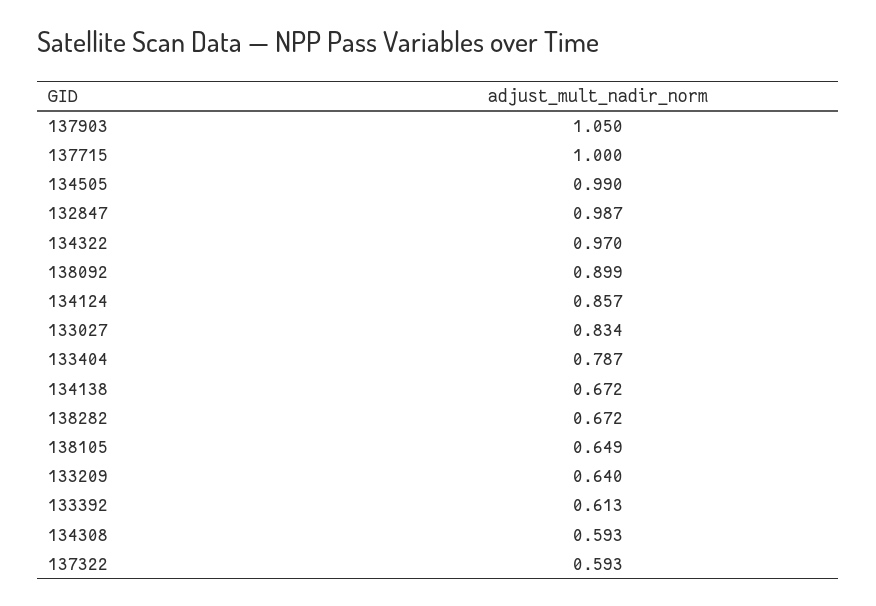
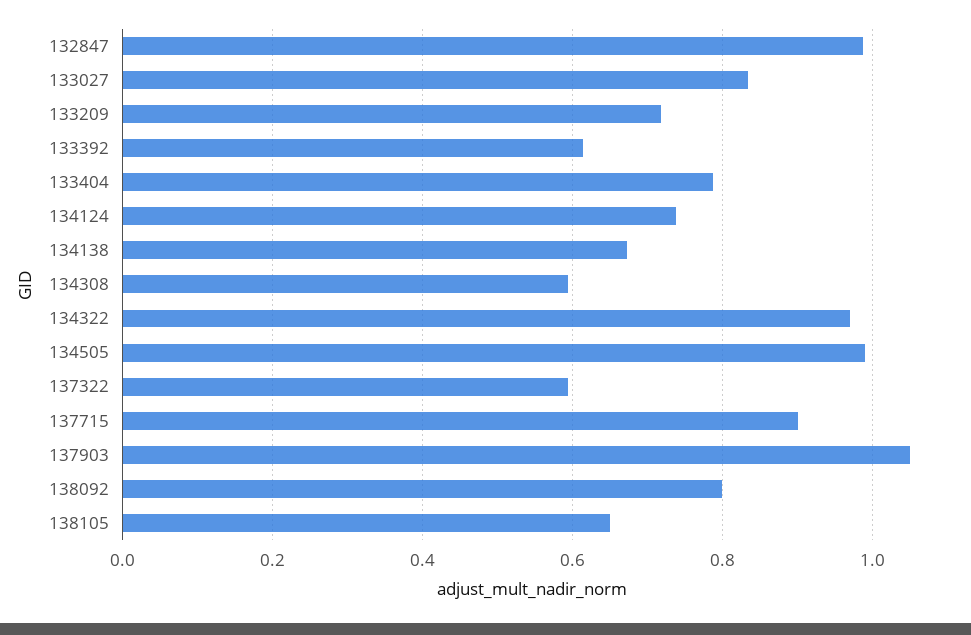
137715: 1 -> 0.9
138092: 0.899 -> 0.8
134124: 0.857 -> 0.74
138282: 0.672 -> none
133209: 0.64 -> 0.72

